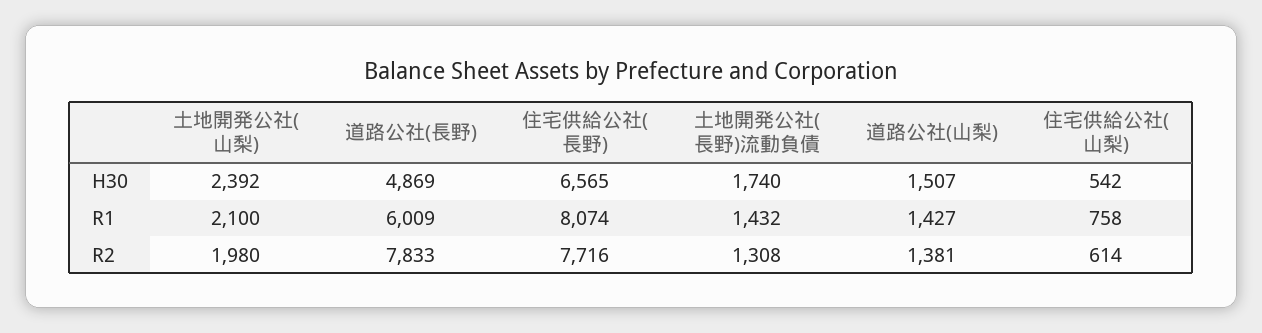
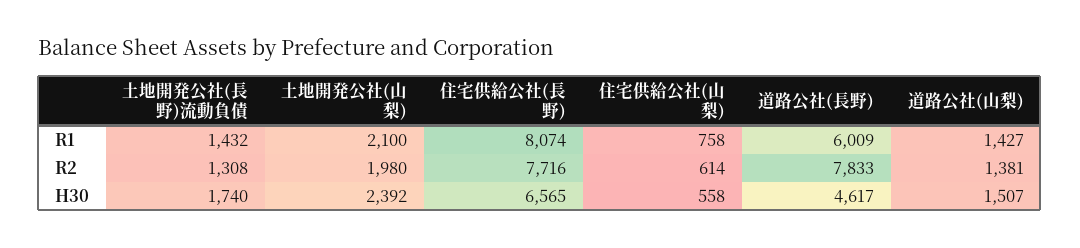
道路公社(長野), H30: 4869 -> 4617
住宅供給公社(山梨), H30: 542 -> 558

